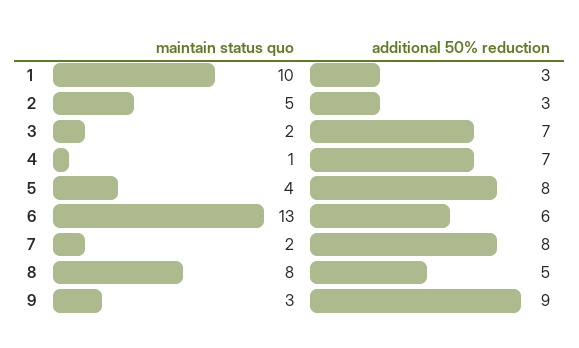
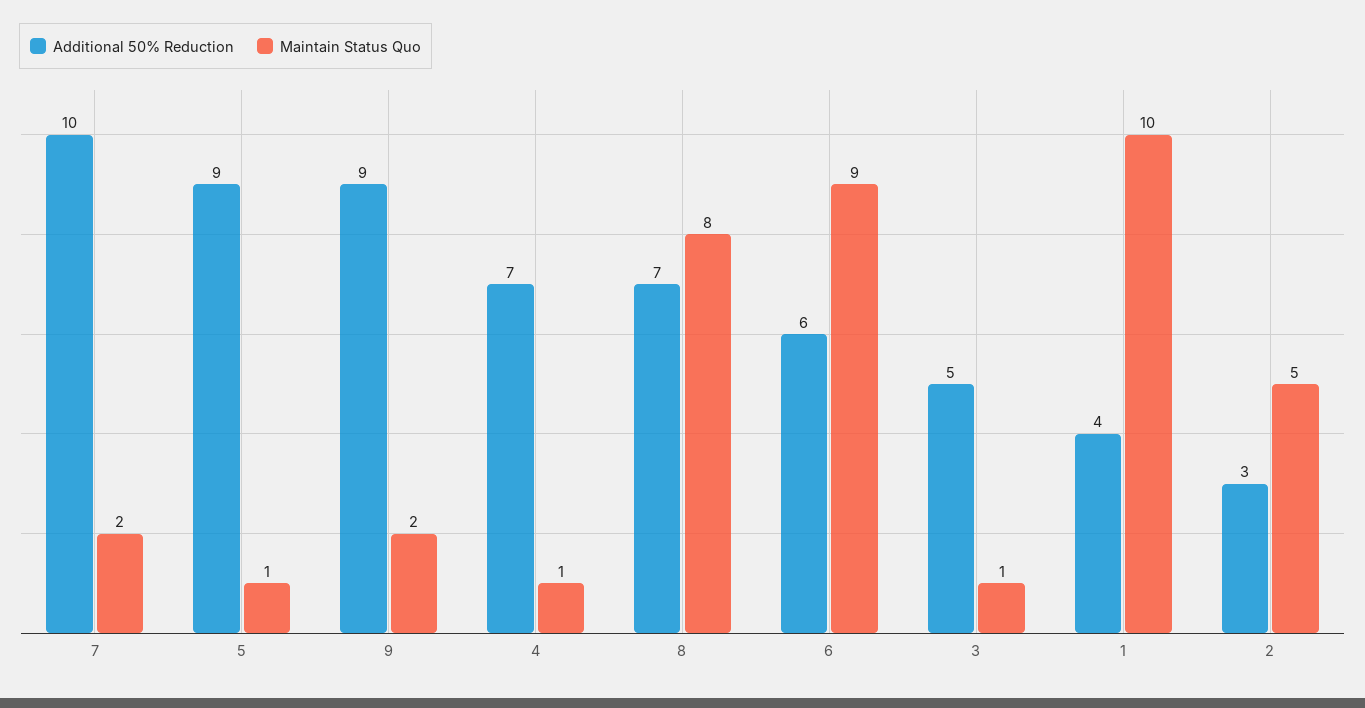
additional 50% reduction, 1: 3 -> 4
maintain status quo, 3: 2 -> 1
additional 50% reduction, 3: 7 -> 5
maintain status quo, 5: 4 -> 1
additional 50% reduction, 5: 8 -> 9
maintain status quo, 6: 13 -> 9
additional 50% reduction, 7: 8 -> 10
additional 50% reduction, 8: 5 -> 7
maintain status quo, 9: 3 -> 2

